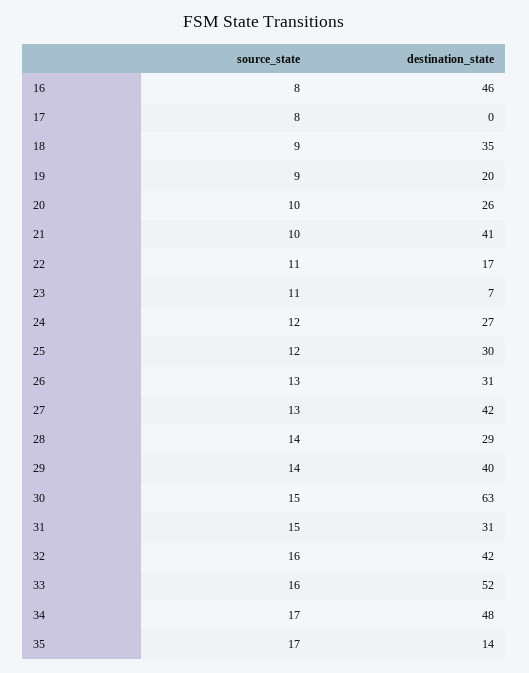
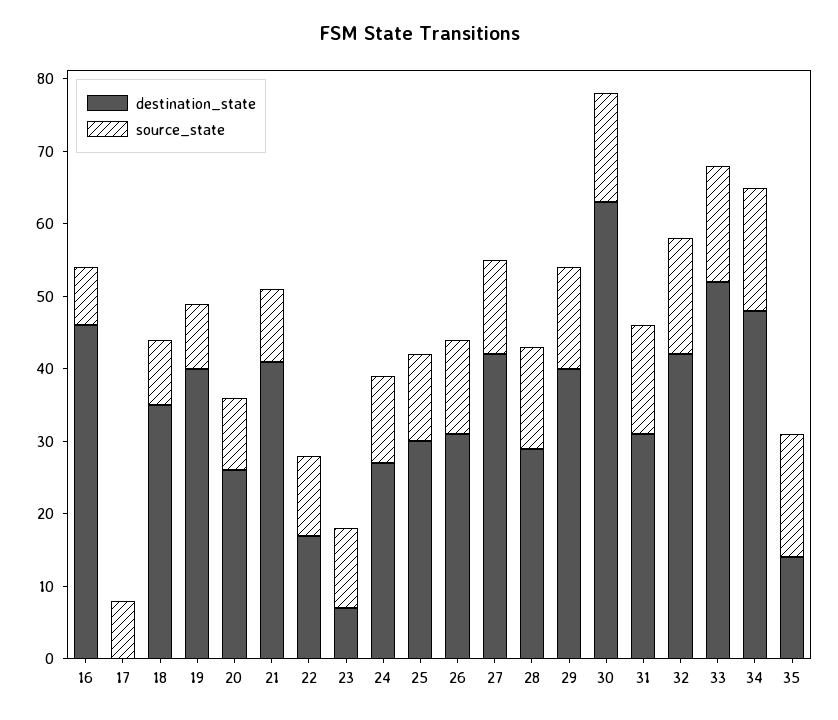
destination_state, 19: 20 -> 40

